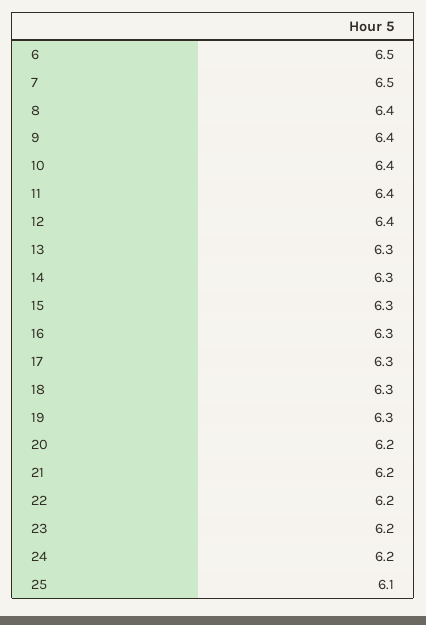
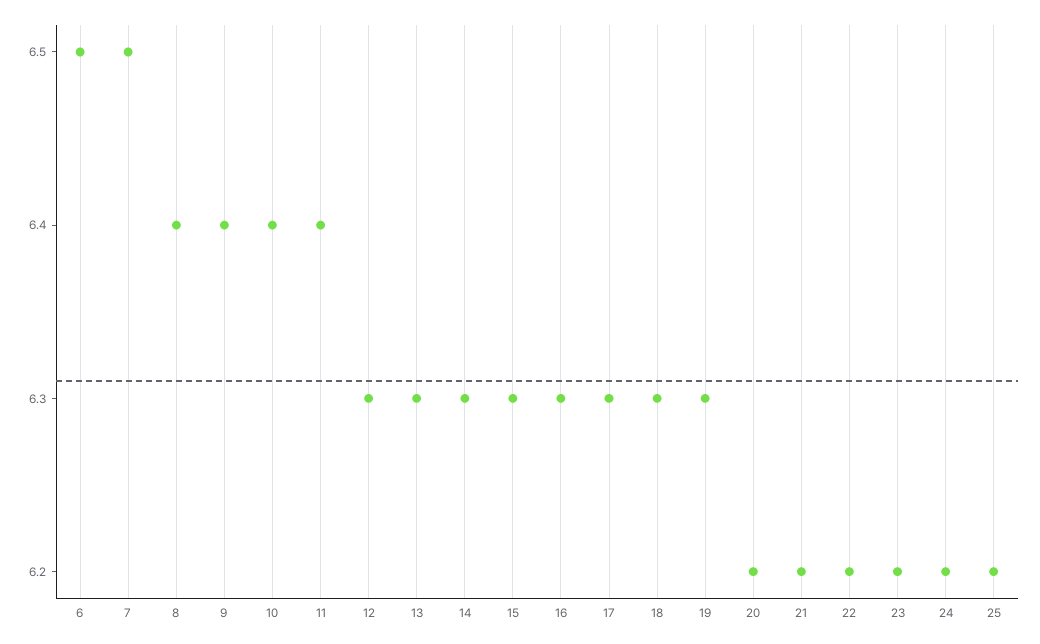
12: 6.4 -> 6.3
25: 6.1 -> 6.2

